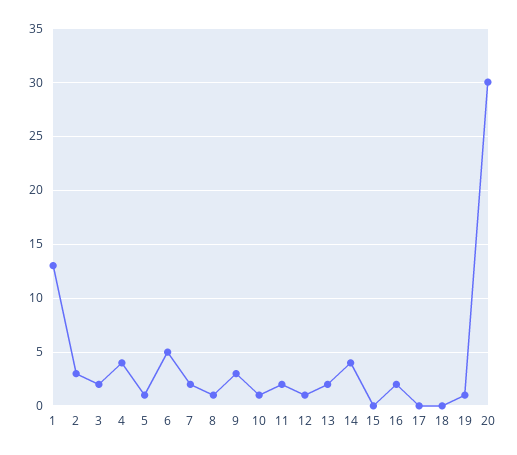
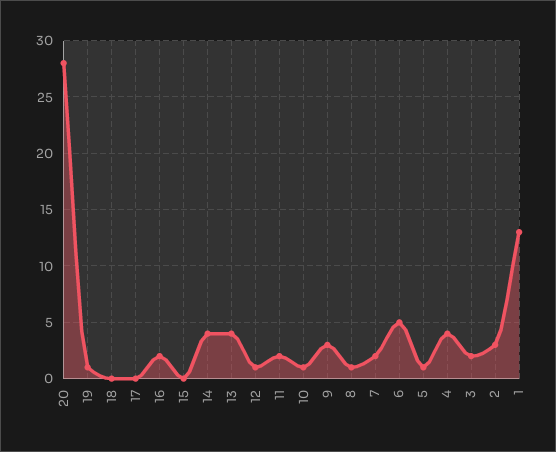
13: 2 -> 4
20: 30 -> 28

